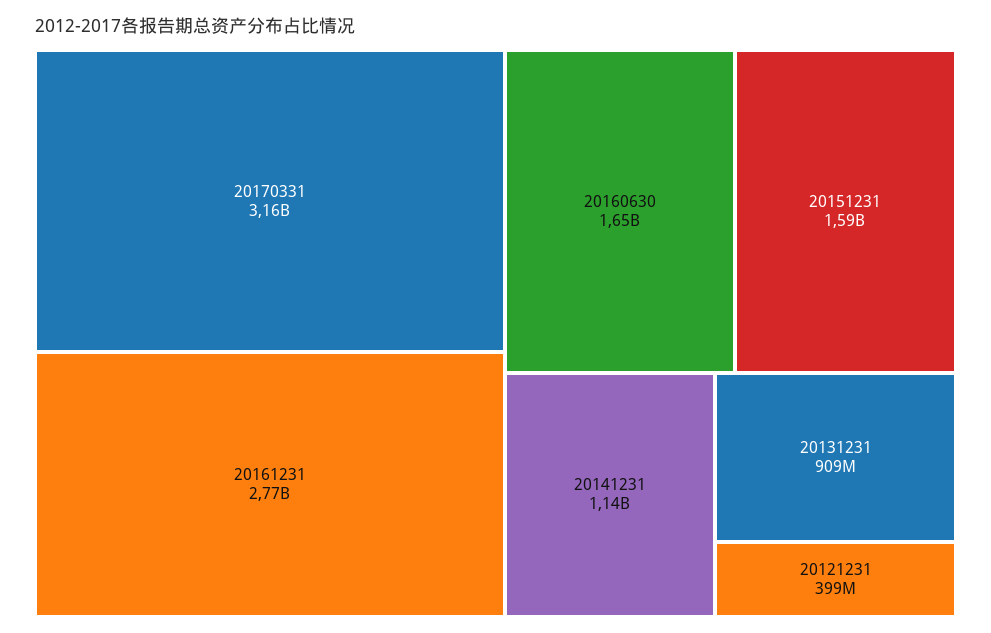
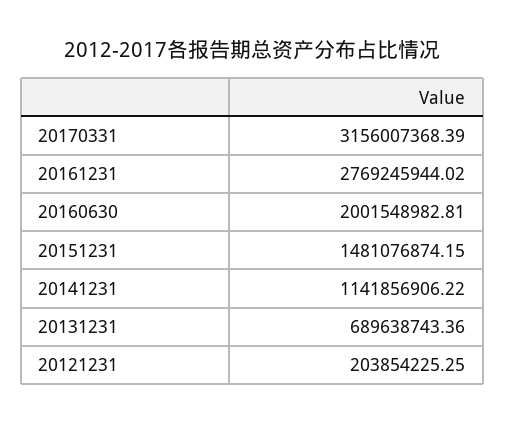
20160630: 1650000000 -> 2001548982.81
20151231: 1590000000 -> 1481076874.15
20131231: 909000000 -> 689638743.36
20121231: 399000000 -> 203854225.25

